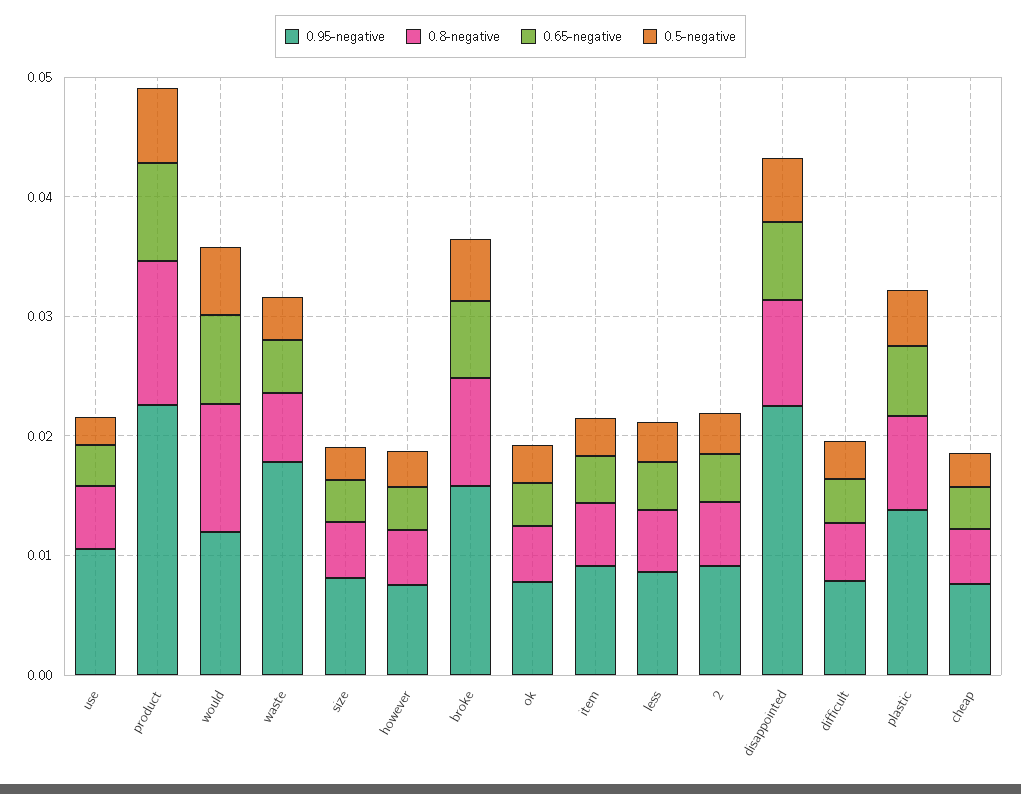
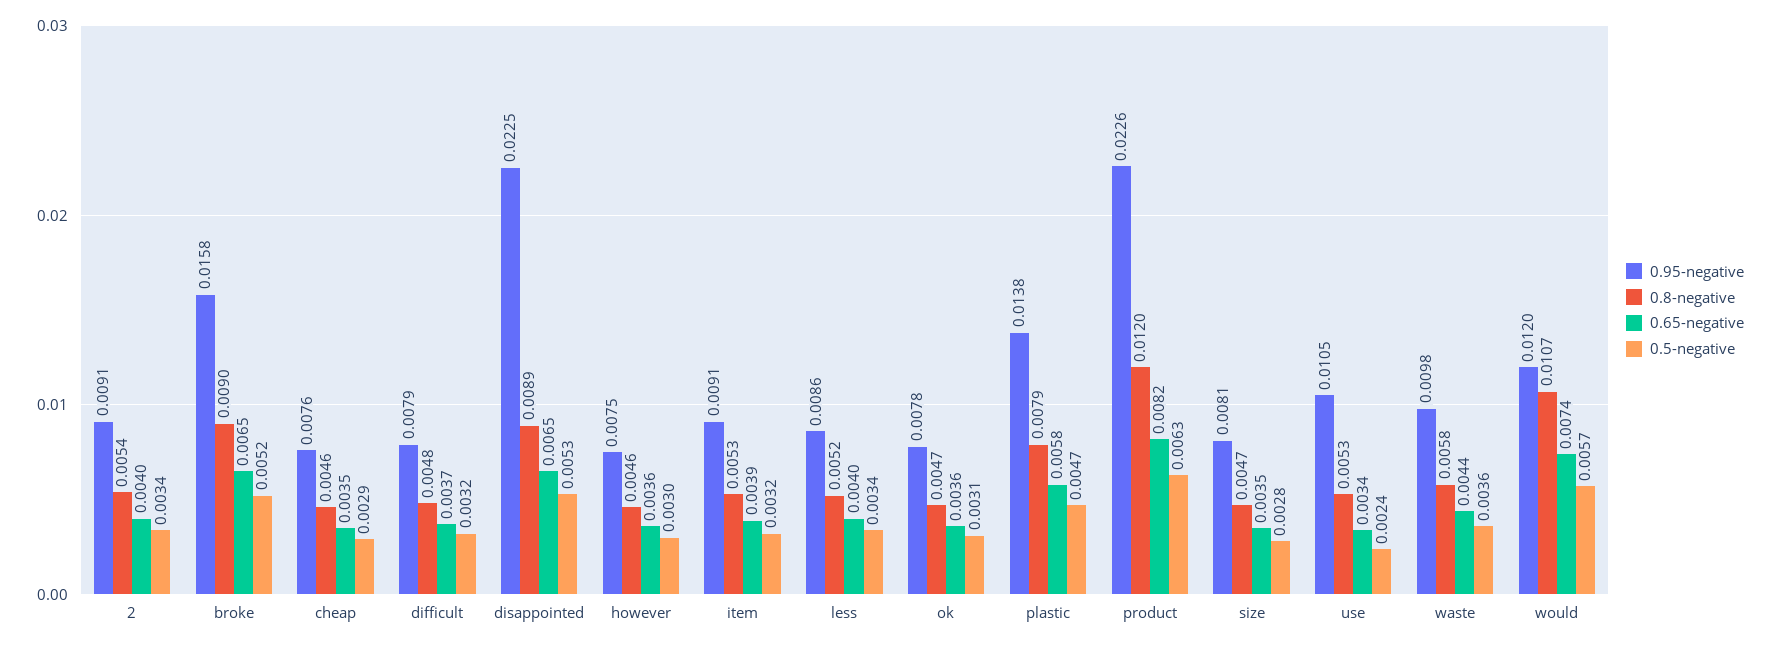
0.95-negative, waste: 0.018 -> 0.0098

